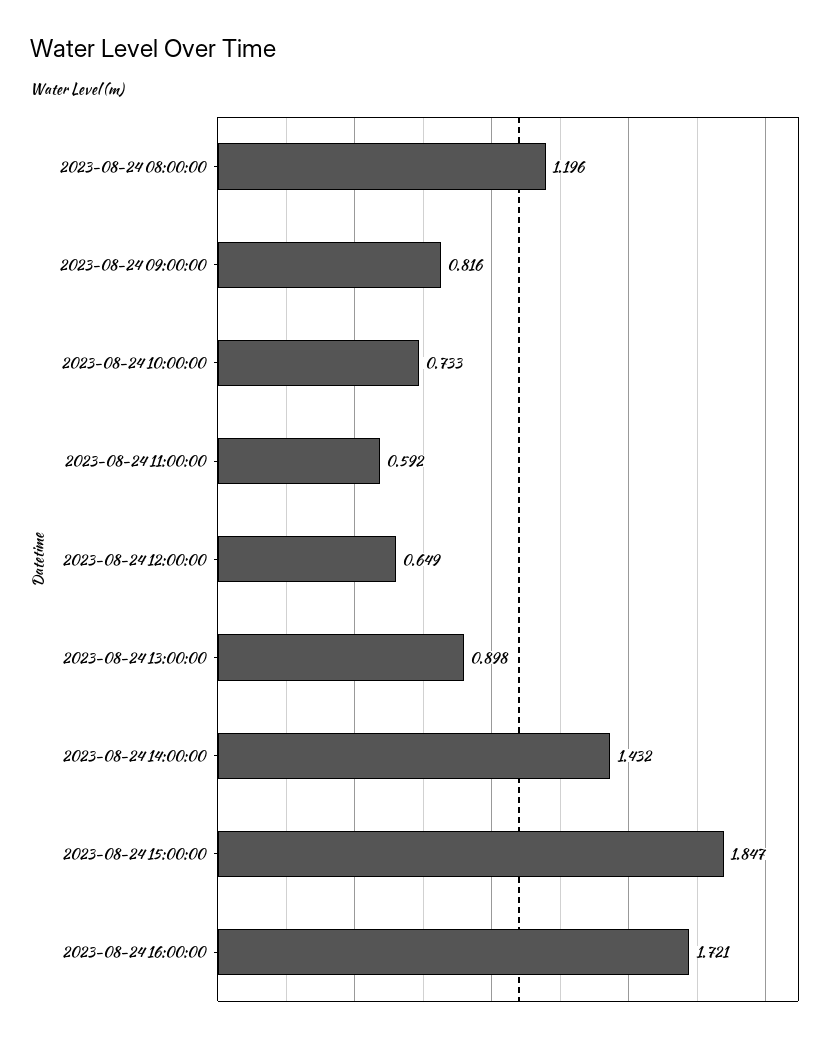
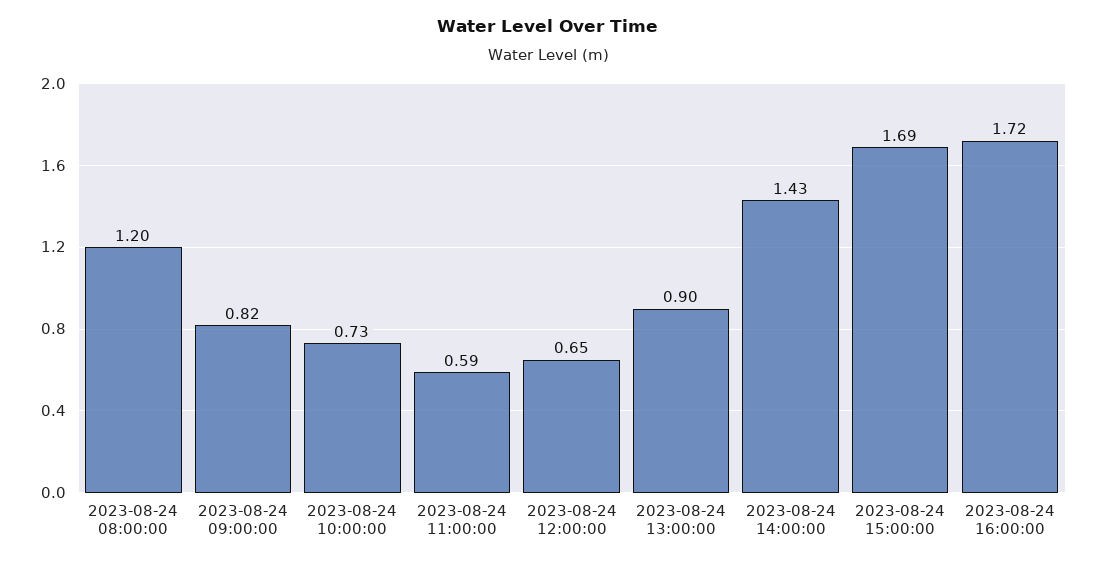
2023-08-24 15:00:00: 1.847 -> 1.69

